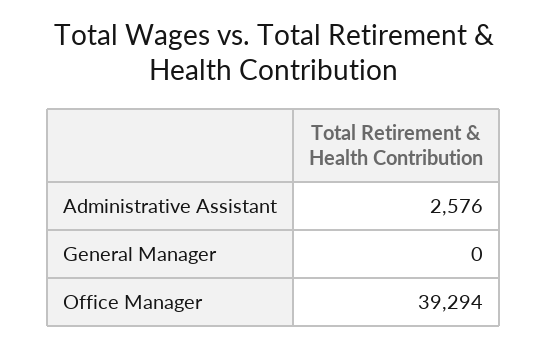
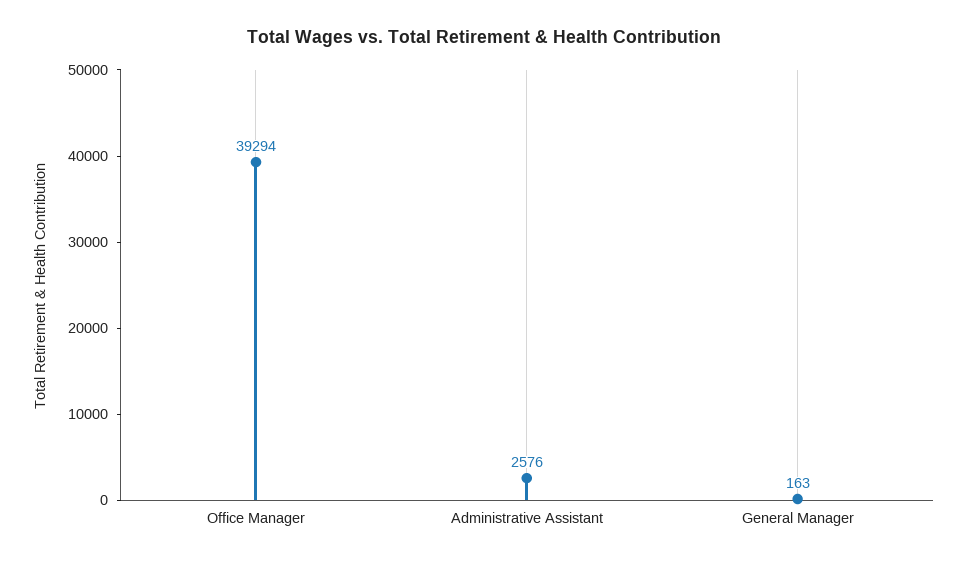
General Manager: 0 -> 163

